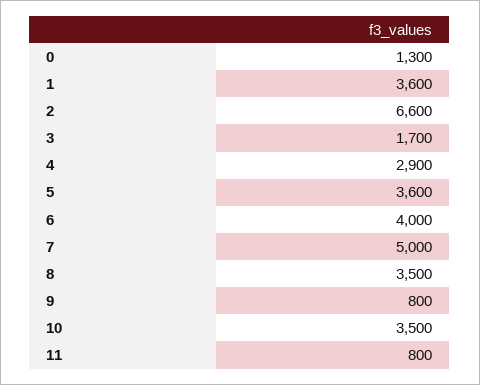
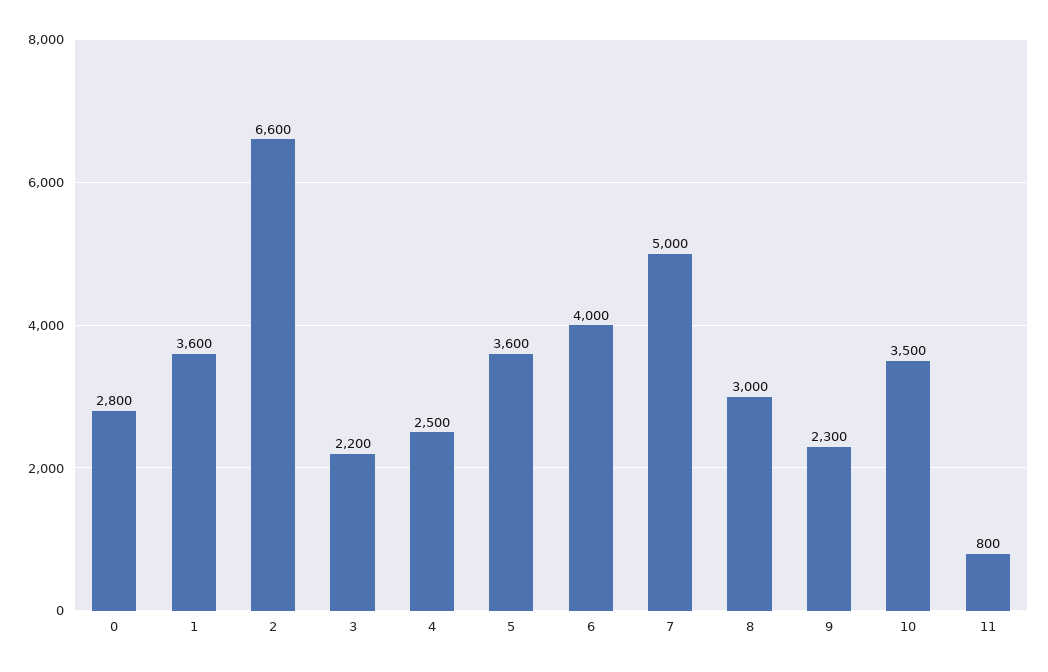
0: 1300 -> 2800
3: 1700 -> 2200
4: 2900 -> 2500
8: 3500 -> 3000
9: 800 -> 2300

